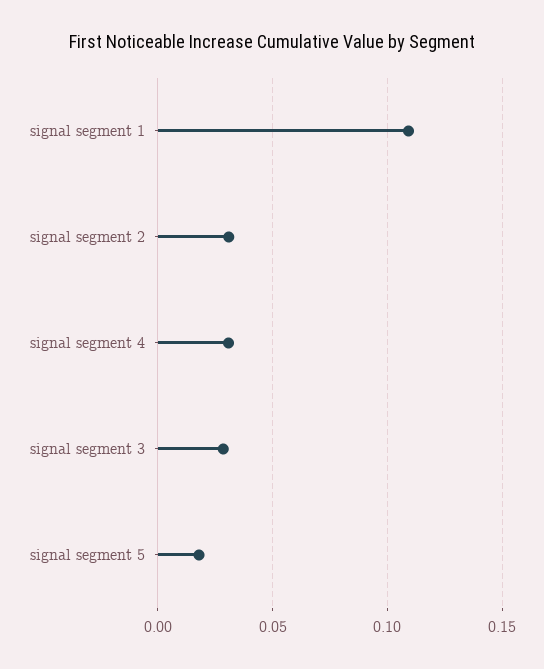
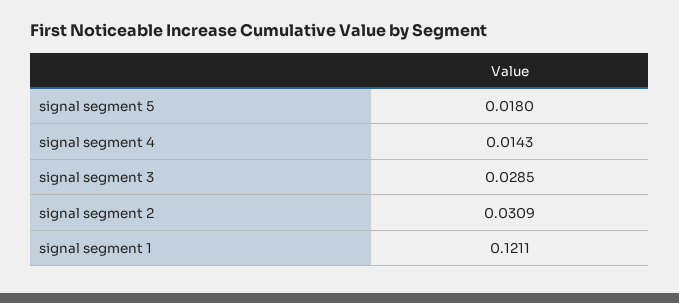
signal segment 1: 0.11 -> 0.1211
signal segment 4: 0.03 -> 0.0143

